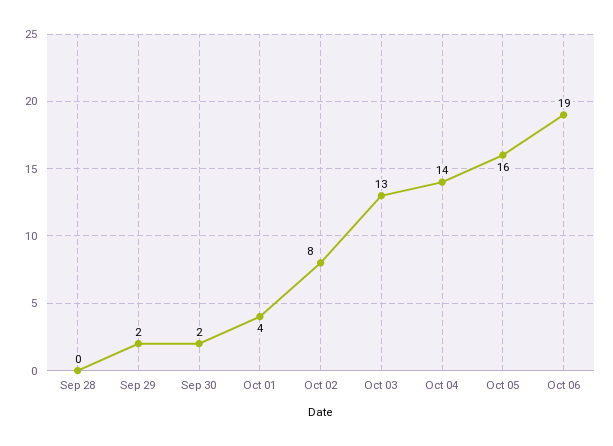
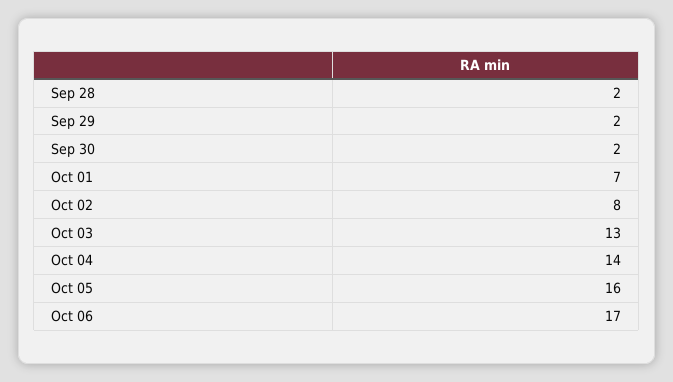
Sep 28: 0 -> 2
Oct 01: 4 -> 7
Oct 06: 19 -> 17

